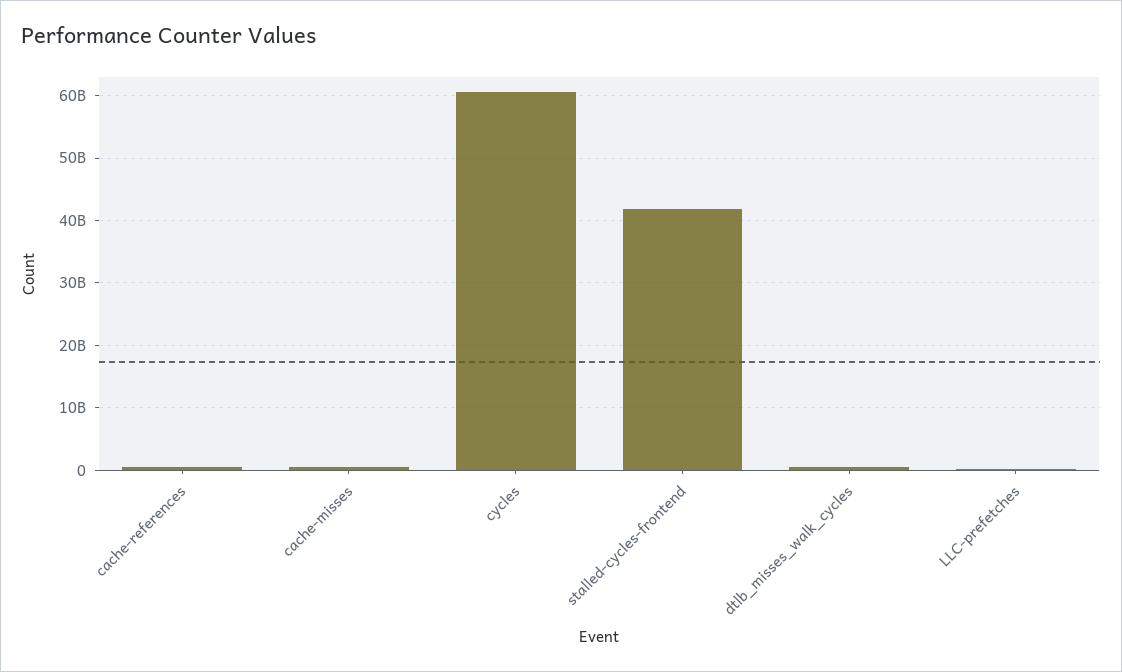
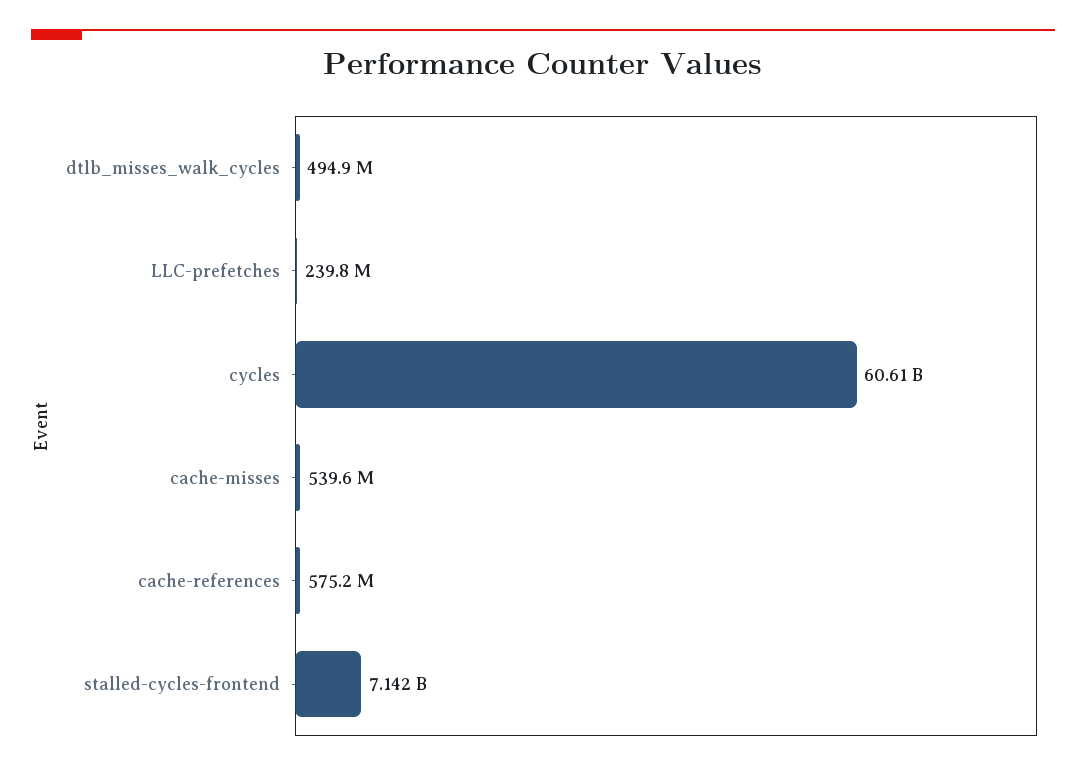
stalled-cycles-frontend: 42000000000 -> 7142000000

